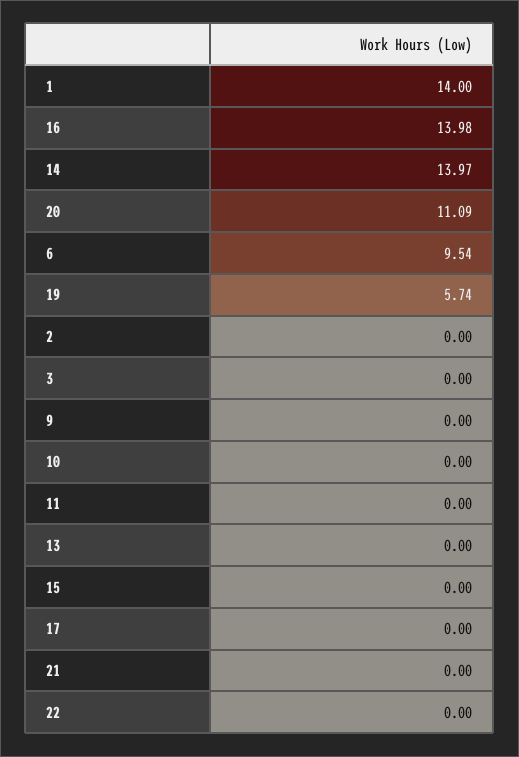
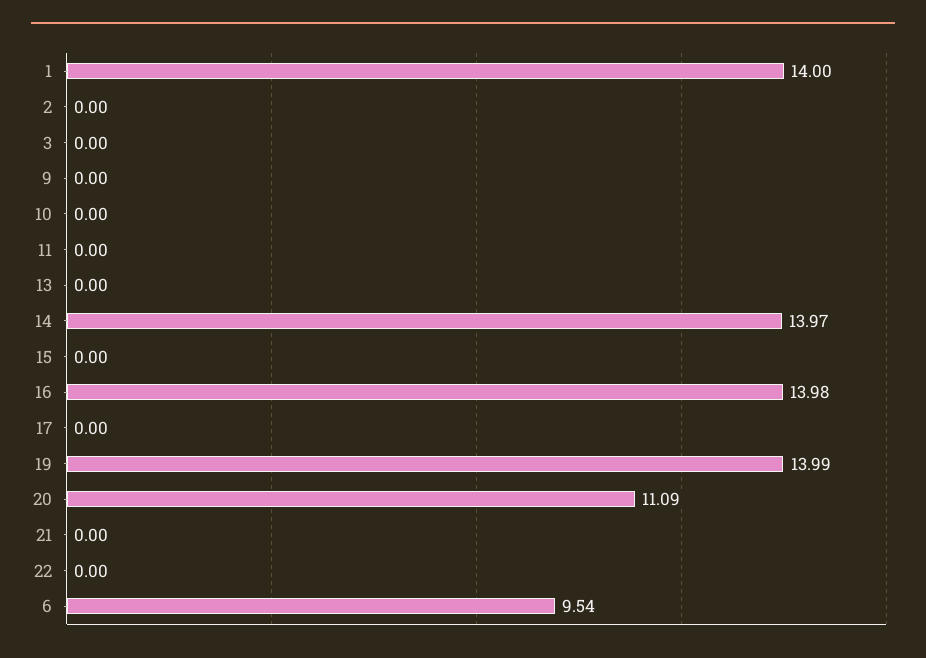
19: 5.74 -> 13.99

